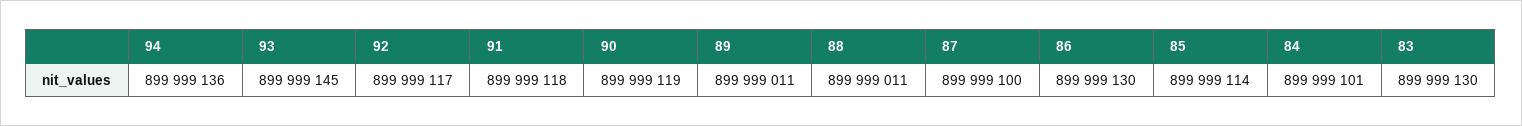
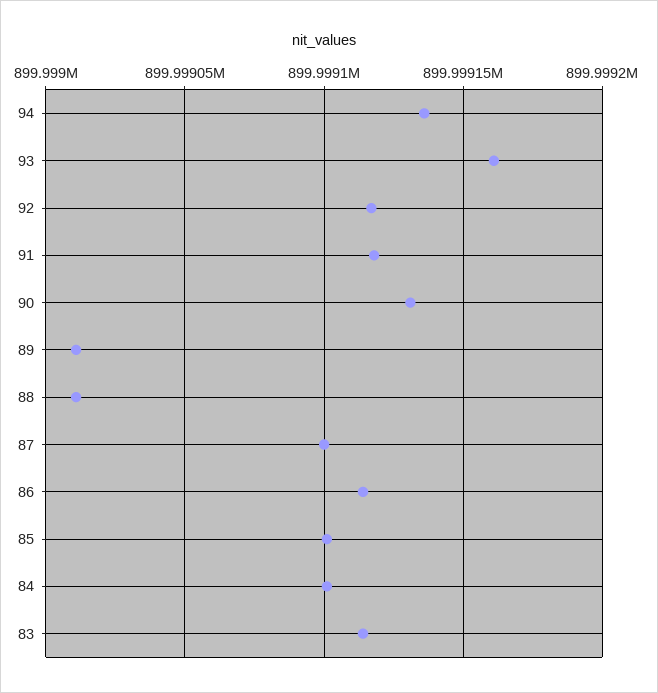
93: 899999145 -> 899999160
90: 899999119 -> 899999130
86: 899999130 -> 899999115
85: 899999114 -> 899999100
83: 899999130 -> 899999115

